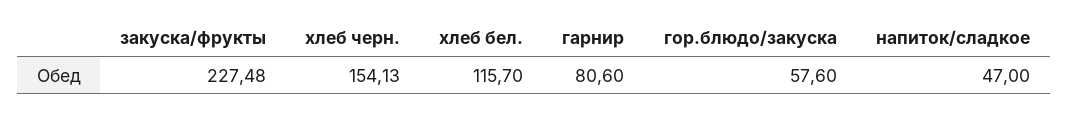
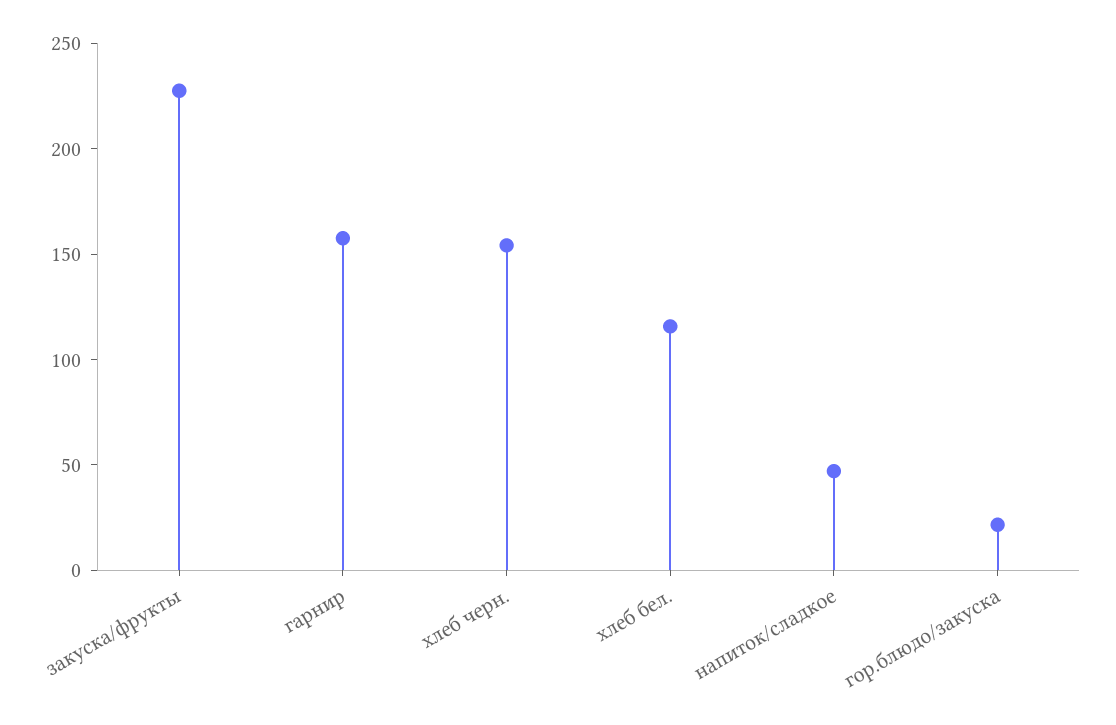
гарнир: 80.6 -> 160
гор.блюдо/закуска: 57.6 -> 20

